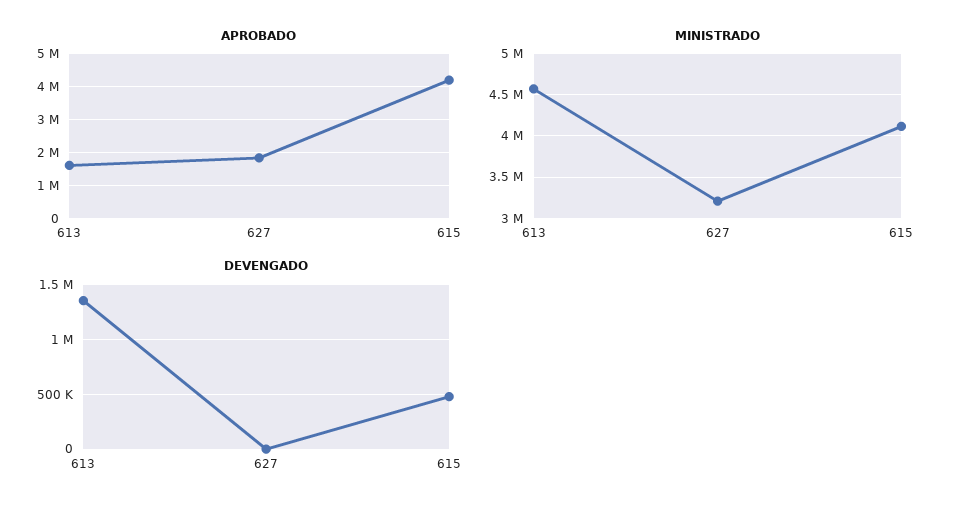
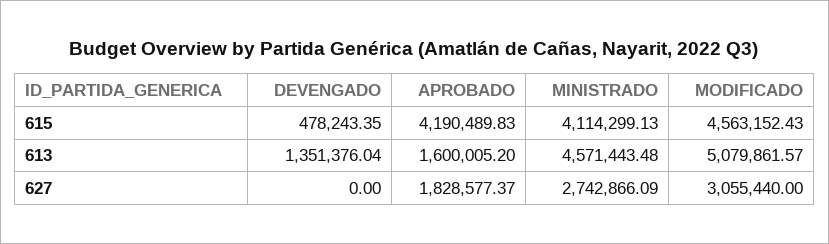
MINISTRADO, 627: 3200000 -> 2742866.09
MODIFICADO, 615: none -> 4563152.43
MODIFICADO, 613: none -> 5079861.57
MODIFICADO, 627: none -> 3055440

